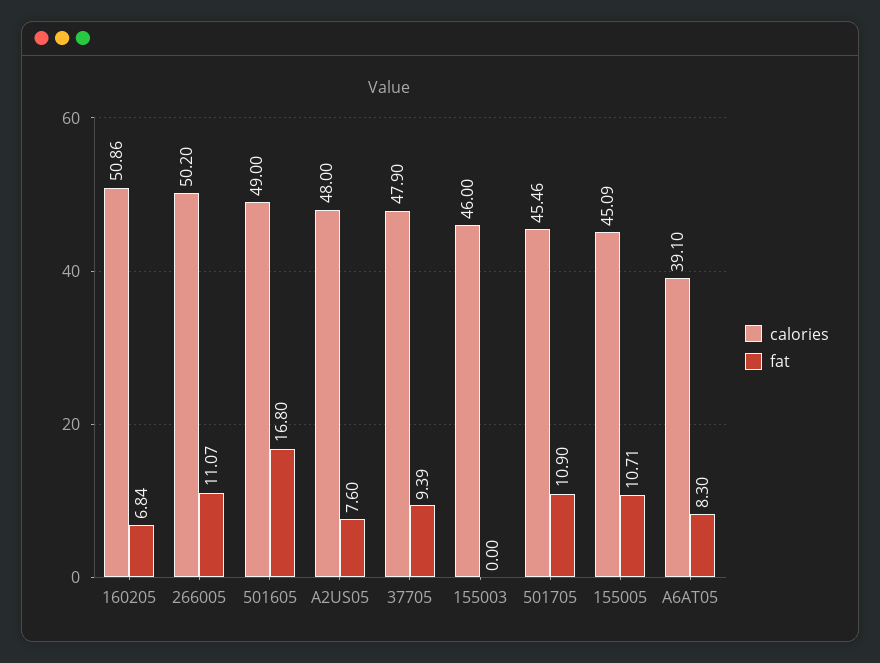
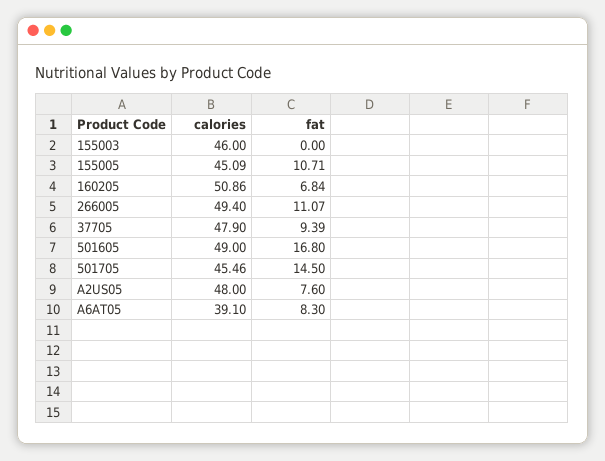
calories, 266005: 50.2 -> 49.4
fat, 501705: 10.9 -> 14.5

